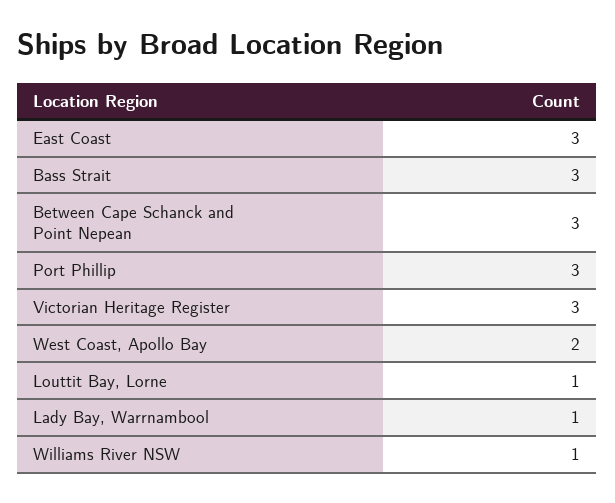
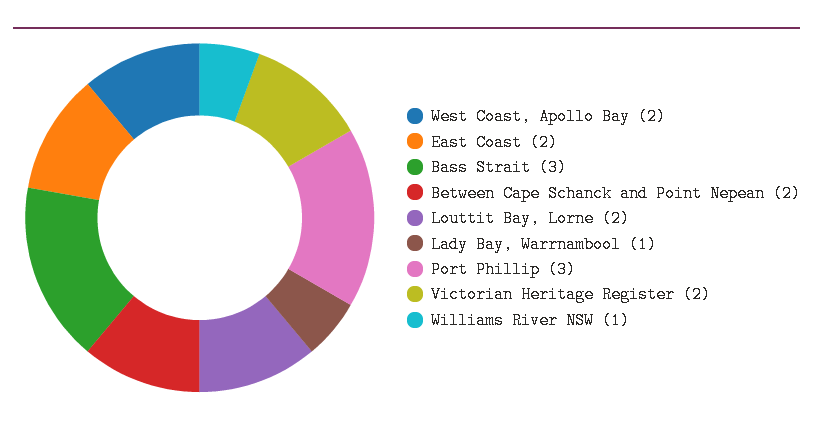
East Coast: 3 -> 2
Between Cape Schanck and Point Nepean: 3 -> 2
Victorian Heritage Register: 3 -> 2
Louttit Bay, Lorne: 1 -> 2

